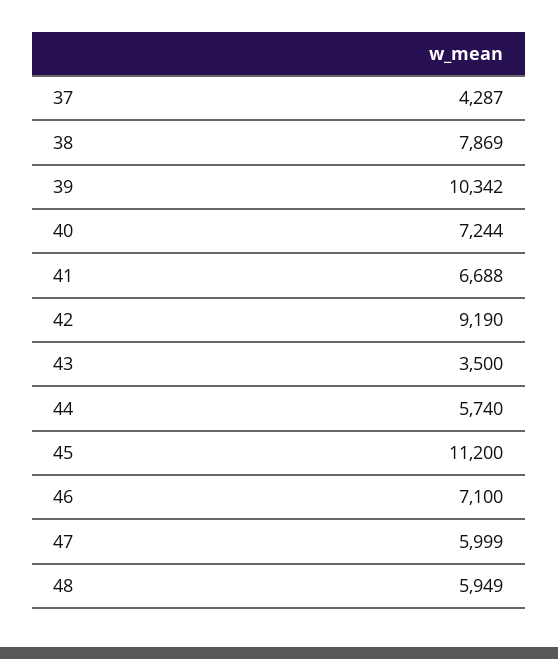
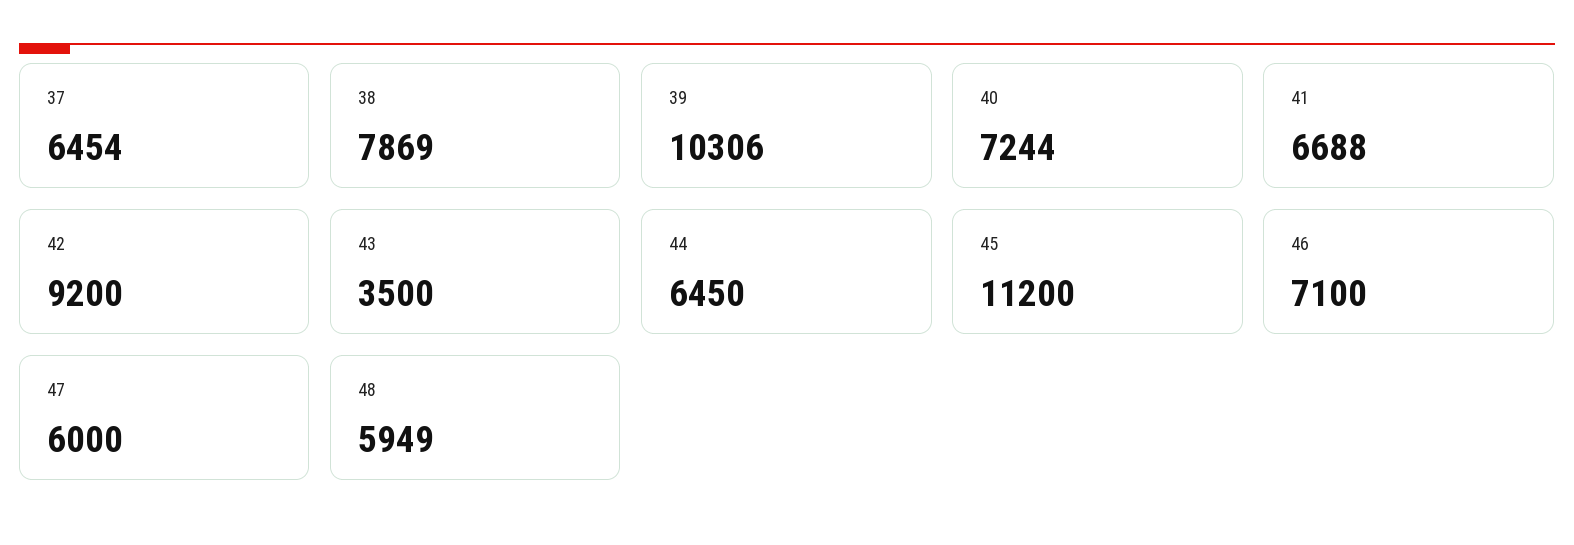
37: 4287 -> 6454
39: 10342 -> 10306
42: 9190 -> 9200
44: 5740 -> 6450
47: 5999 -> 6000

